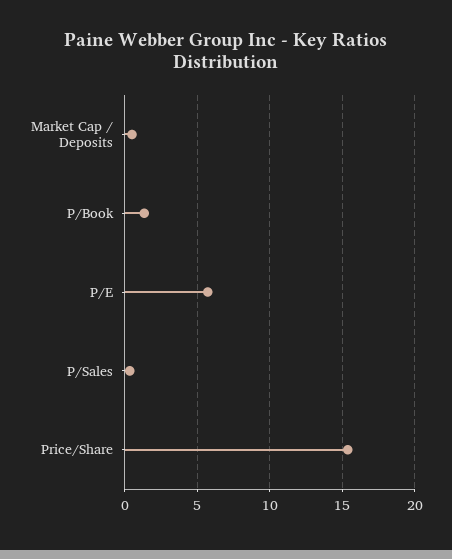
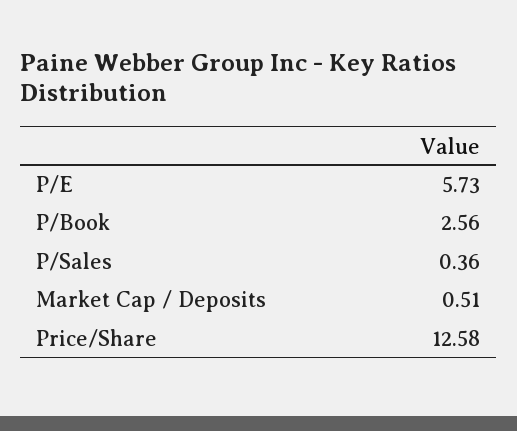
P/Book: 1.5 -> 2.56
Price/Share: 15.5 -> 12.58

